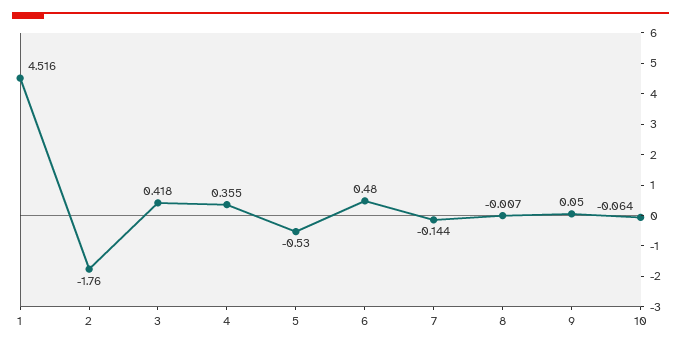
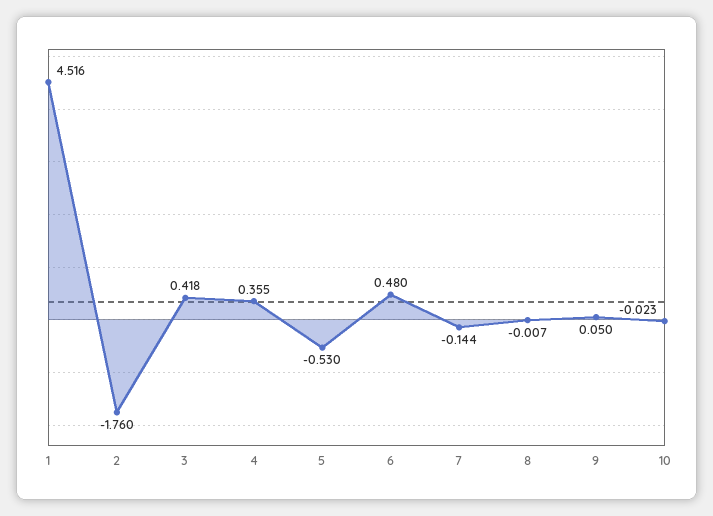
10: -0.064 -> -0.023

